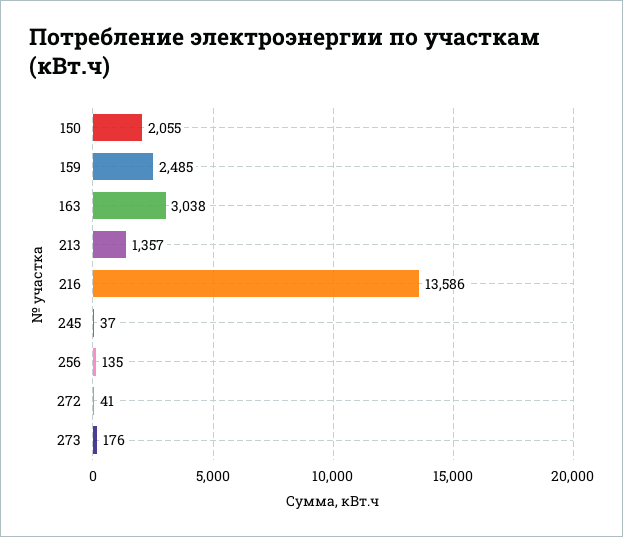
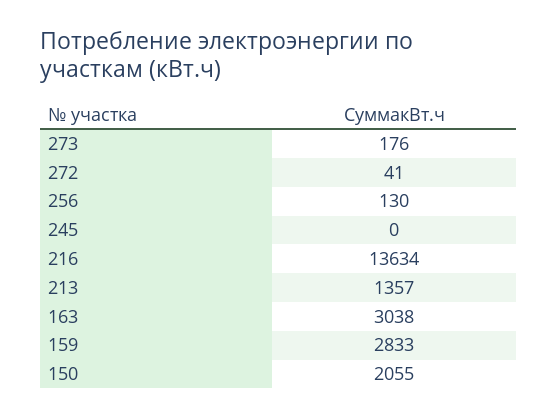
159: 2485 -> 2833
216: 13586 -> 13634
245: 37 -> 0
256: 135 -> 130

